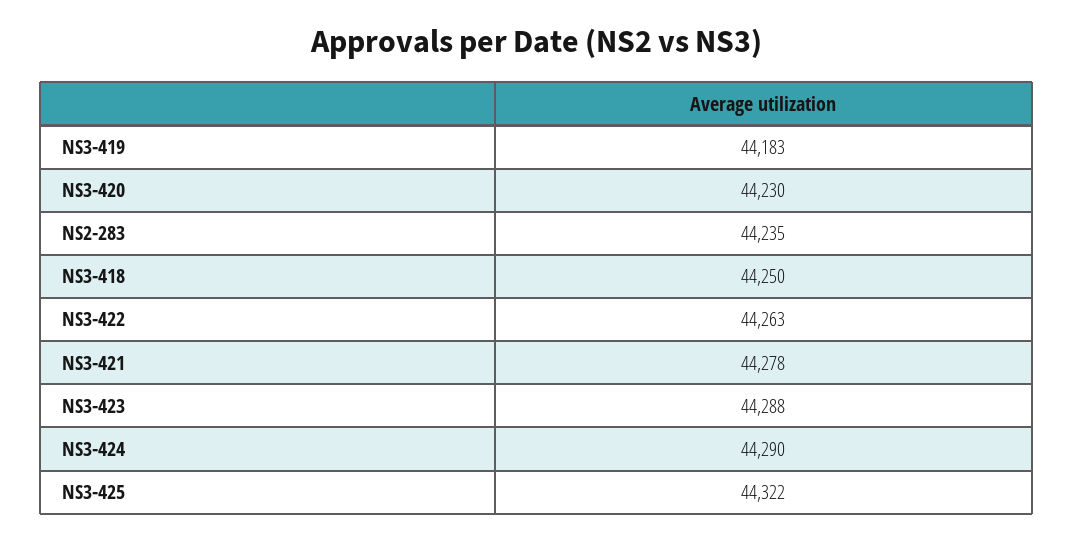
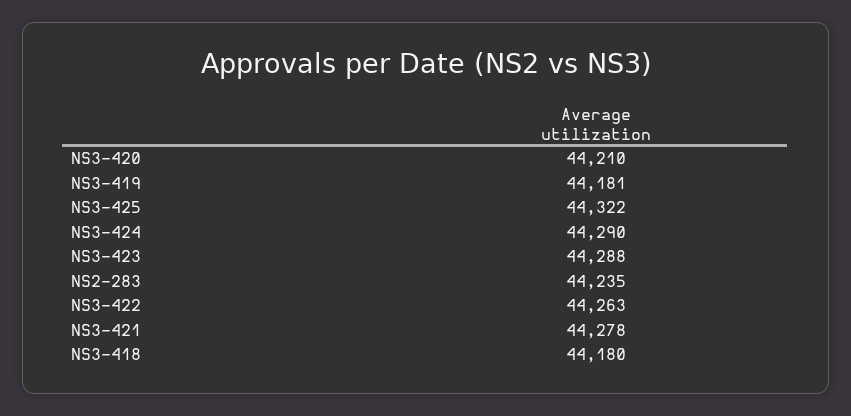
NS3-419: 44183 -> 44181
NS3-420: 44230 -> 44210
NS3-418: 44250 -> 44180

